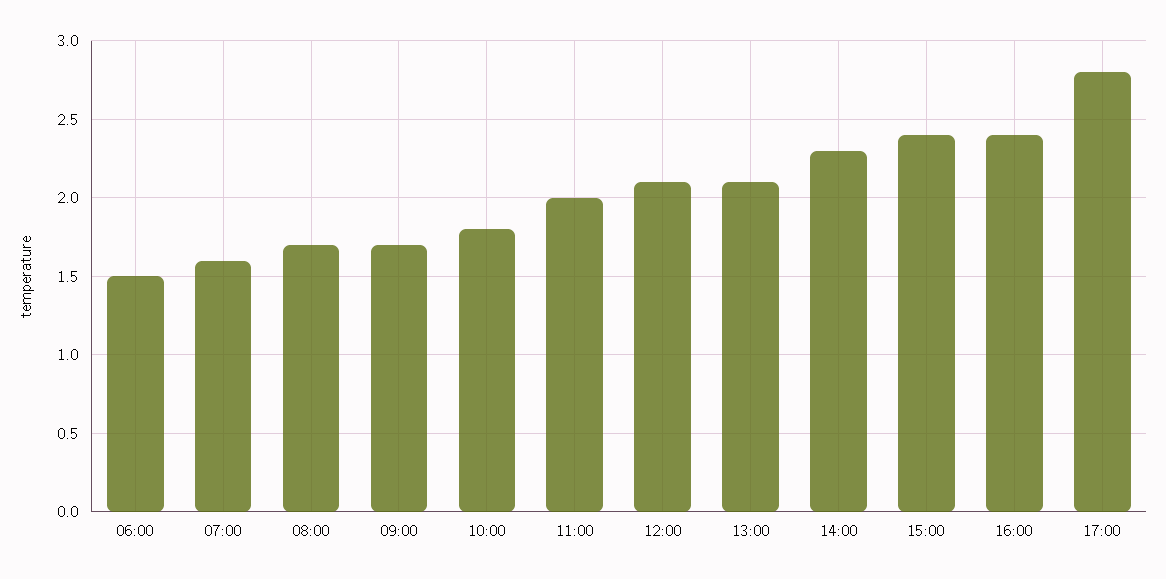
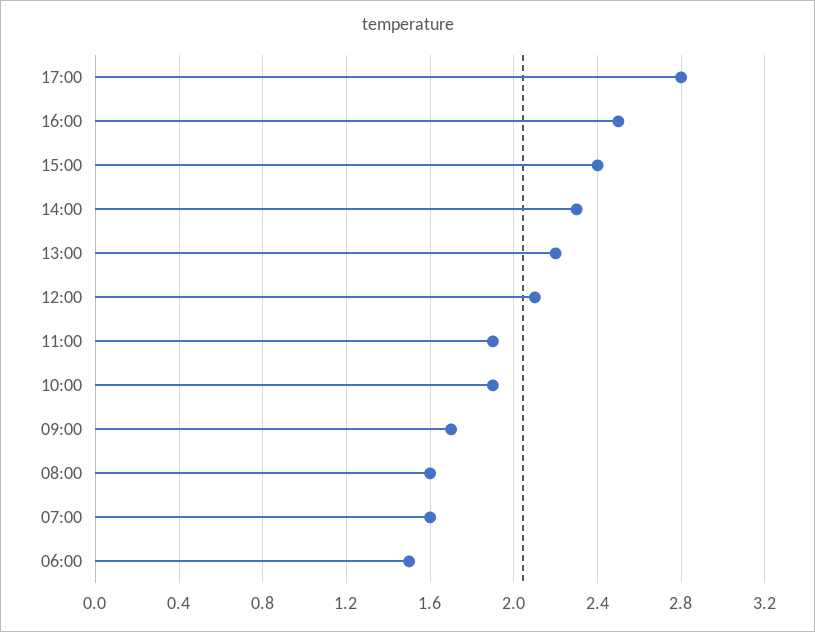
08:00: 1.7 -> 1.6
10:00: 1.8 -> 1.9
11:00: 2 -> 1.9
13:00: 2.1 -> 2.2
16:00: 2.4 -> 2.5

